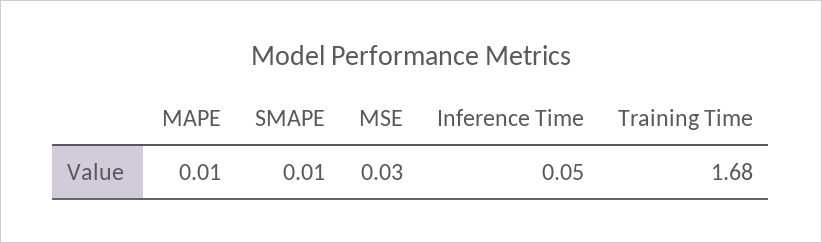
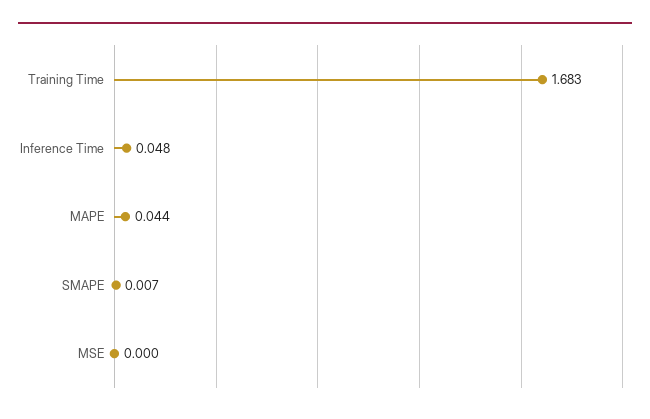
MAPE: 0.01 -> 0.044
MSE: 0.03 -> 0

